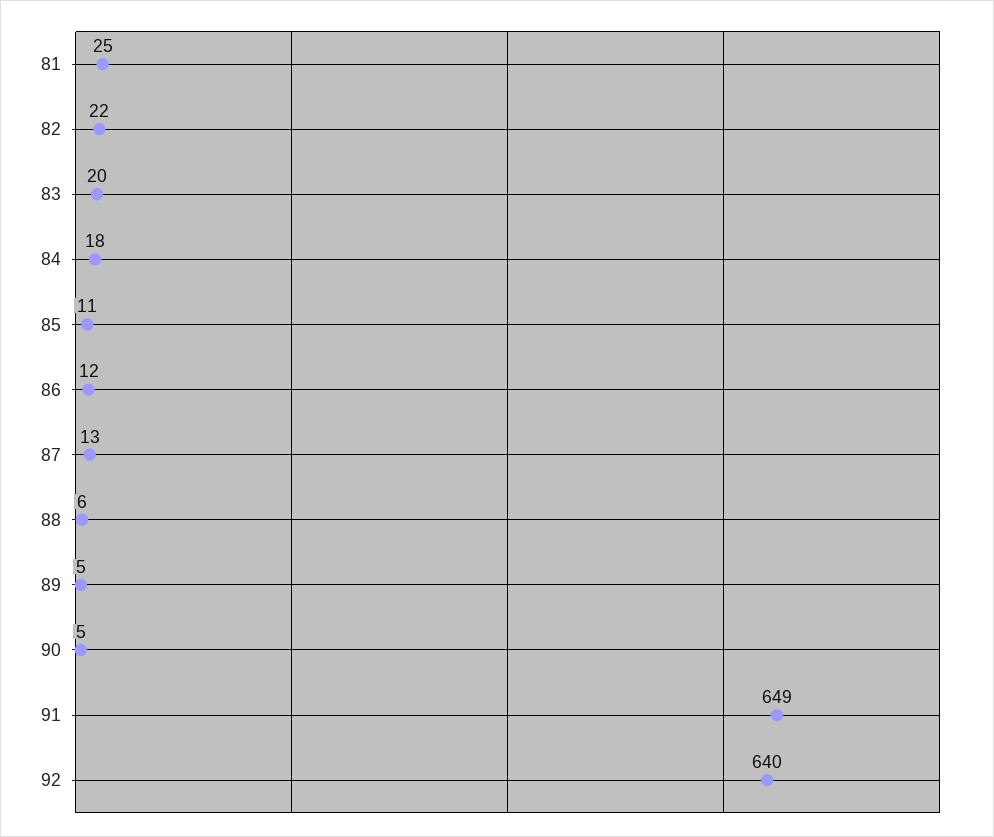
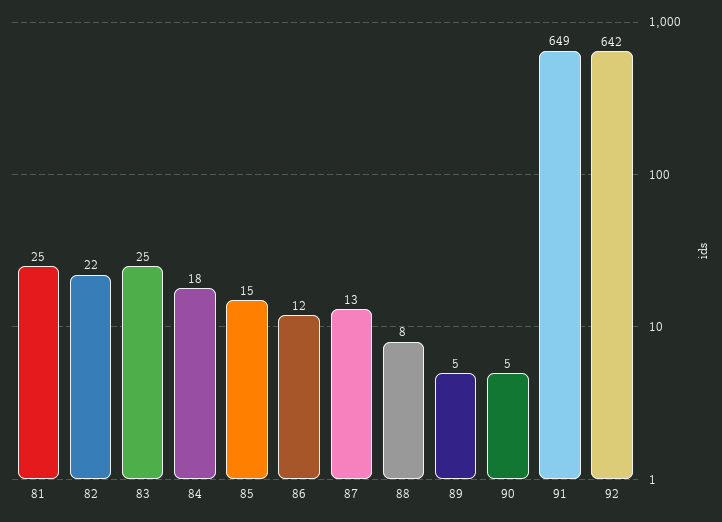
83: 20 -> 25
85: 11 -> 15
88: 6 -> 8
92: 640 -> 642

